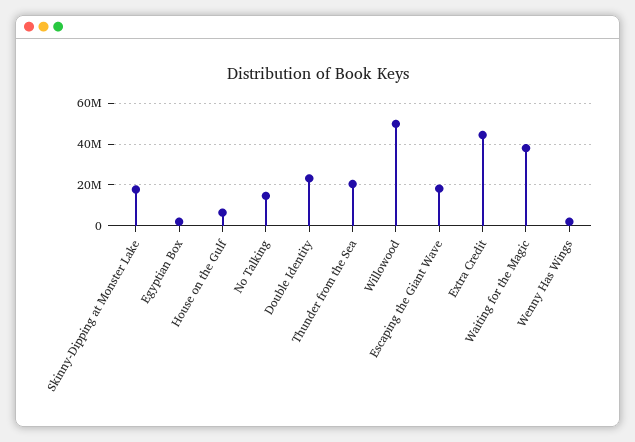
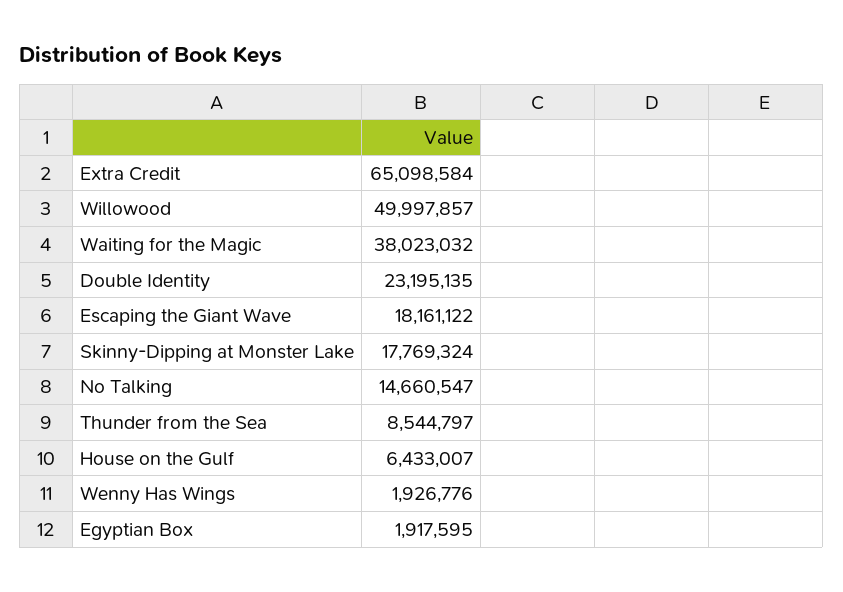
Thunder from the Sea: 20000000 -> 8544797
Extra Credit: 45000000 -> 65098584

